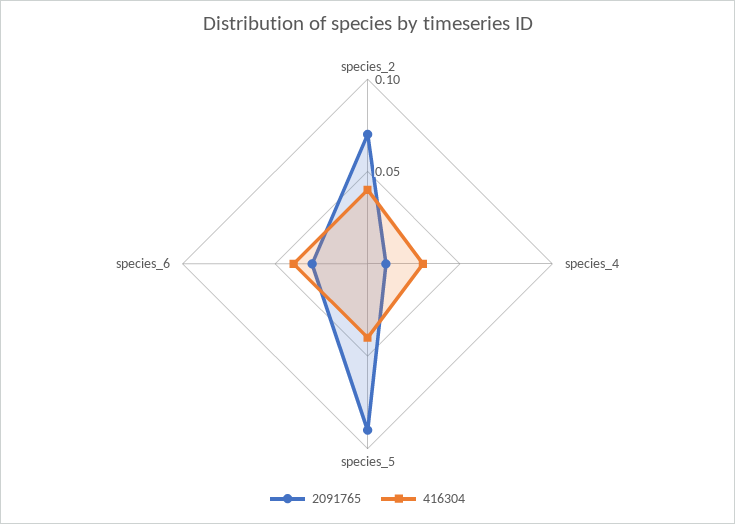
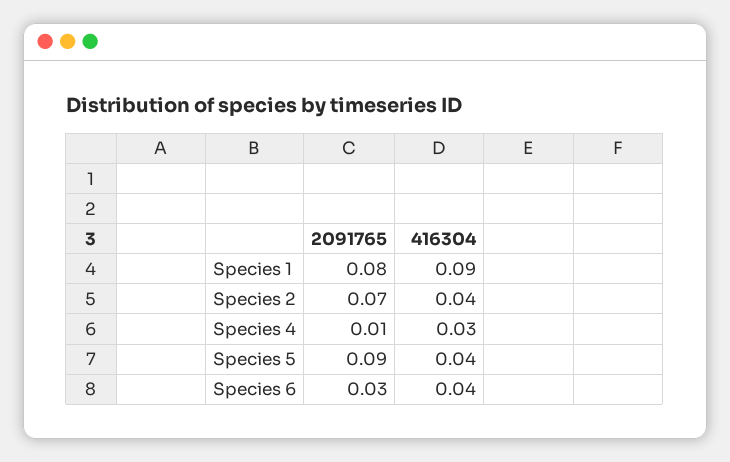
2091765, Species 1: none -> 0.08
416304, Species 1: none -> 0.09

